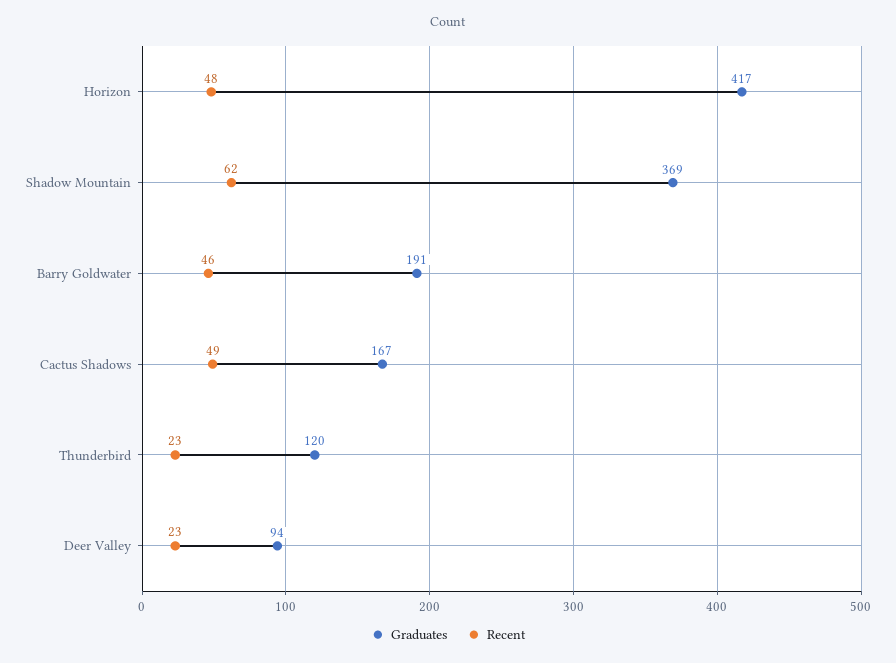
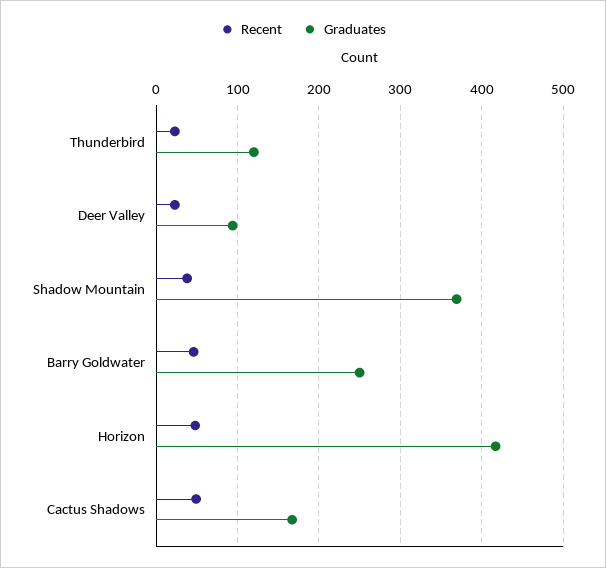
Recent, Shadow Mountain: 62 -> 40
Graduates, Barry Goldwater: 191 -> 250

